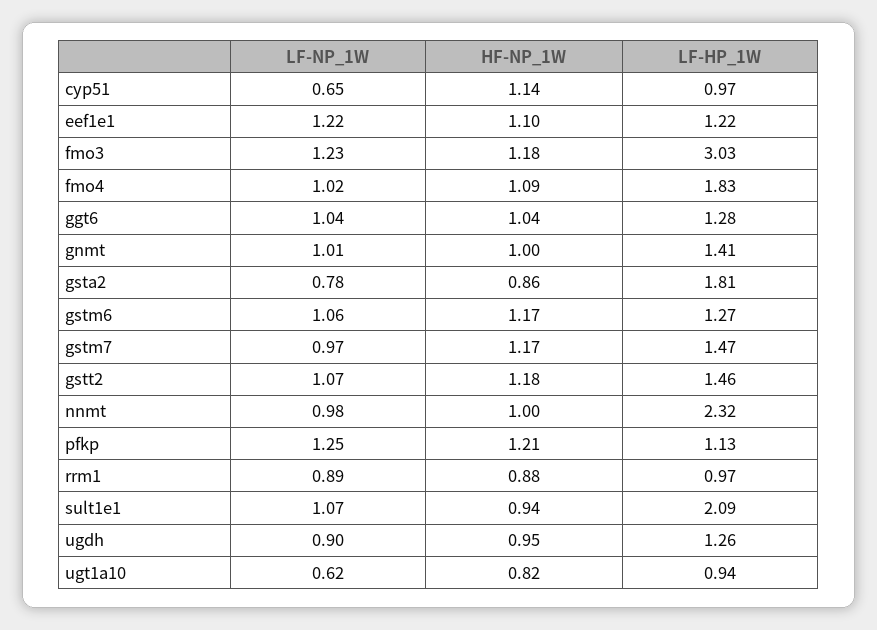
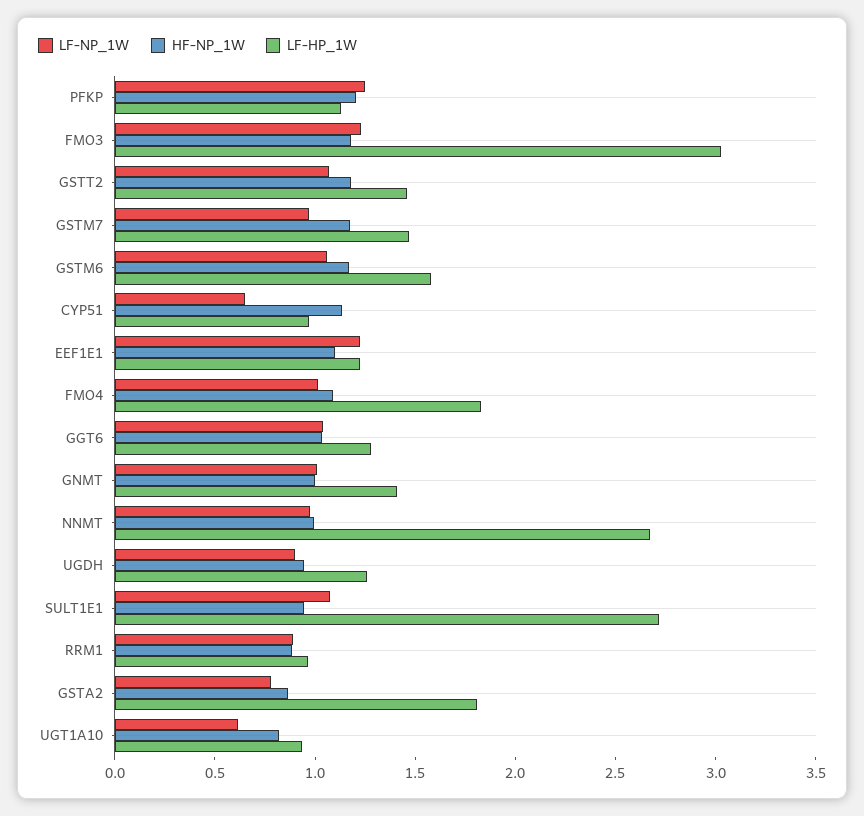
LF-HP_1W, gstm6: 1.27 -> 1.6
LF-HP_1W, nnmt: 2.32 -> 2.7
LF-HP_1W, sult1e1: 2.09 -> 2.7

